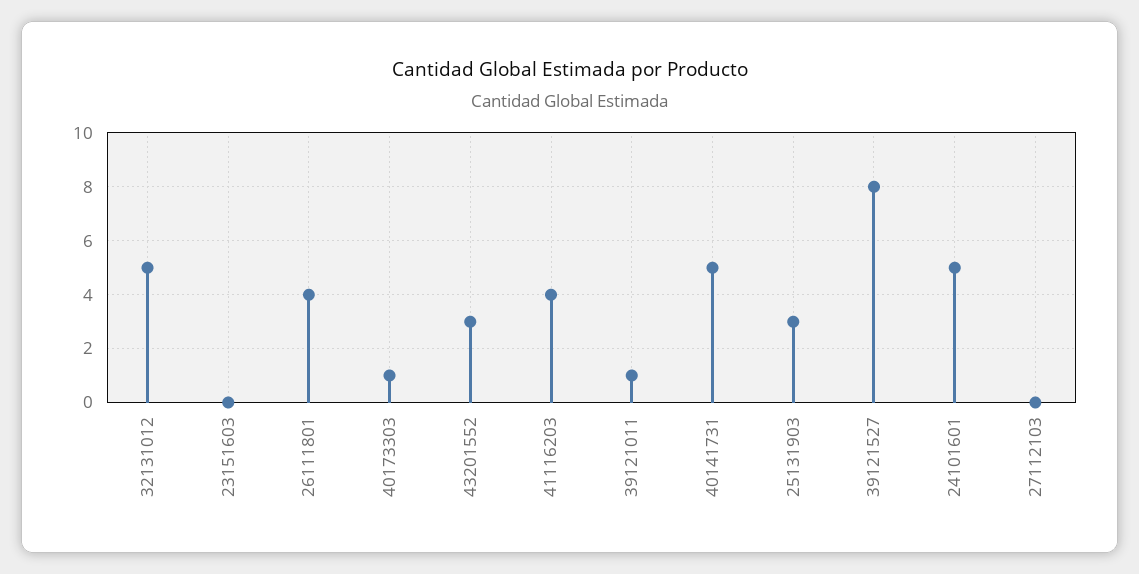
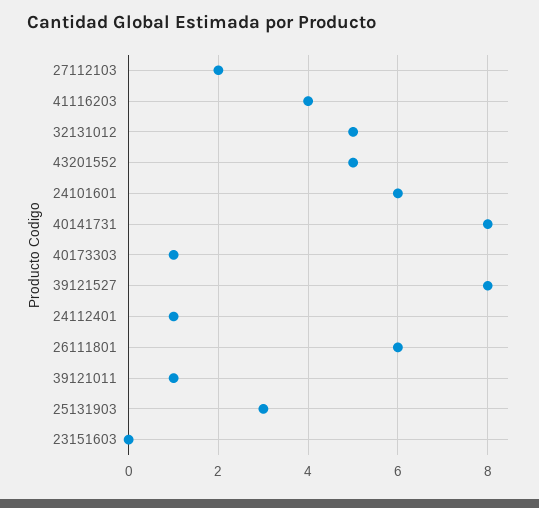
26111801: 4 -> 6
43201552: 3 -> 5
40141731: 5 -> 8
24101601: 5 -> 6
27112103: 0 -> 2
24112401: none -> 1

